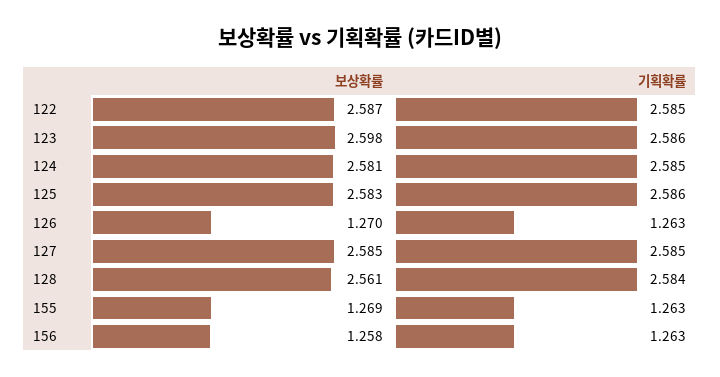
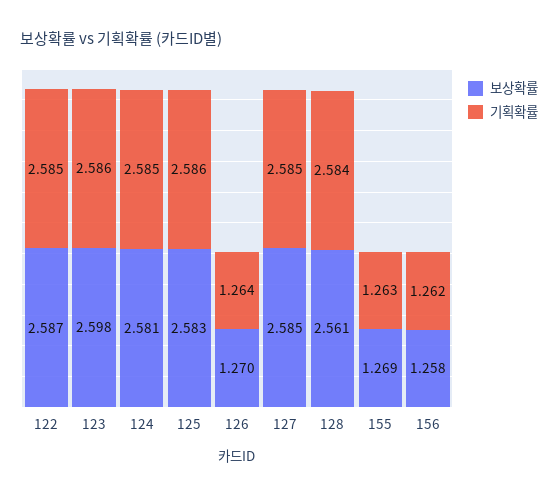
기획확률, 126: 1.263 -> 1.264
기획확률, 156: 1.263 -> 1.262

